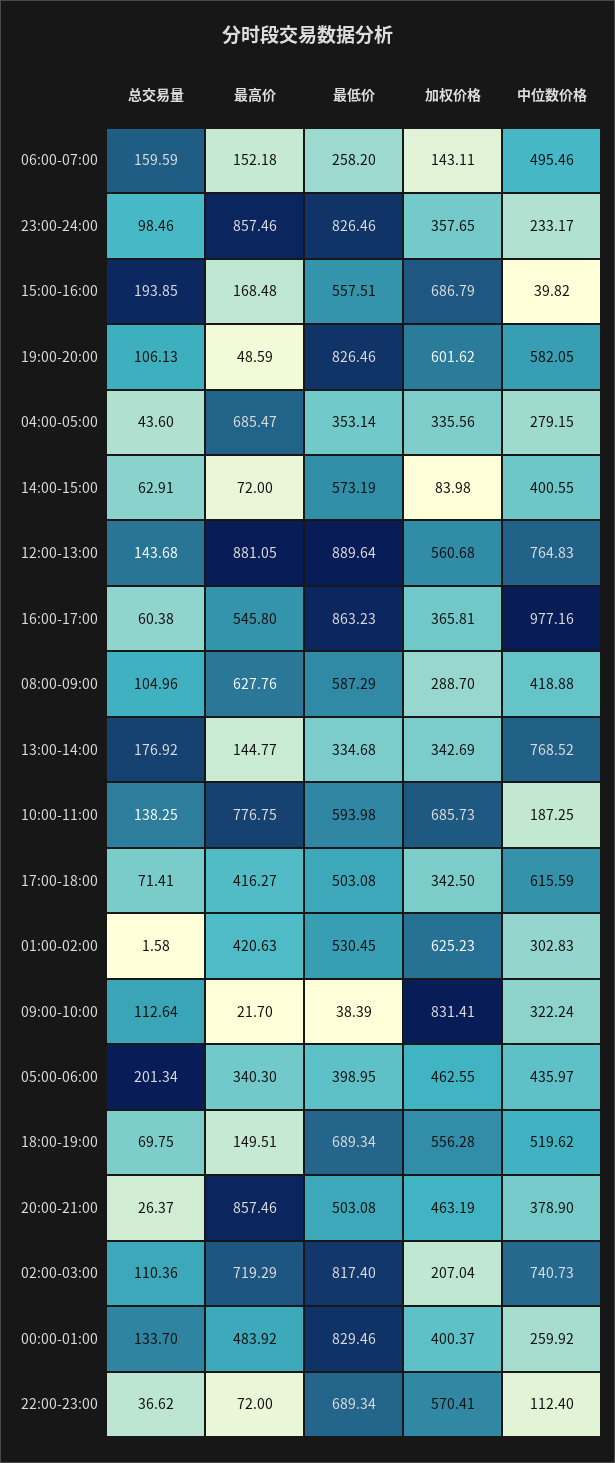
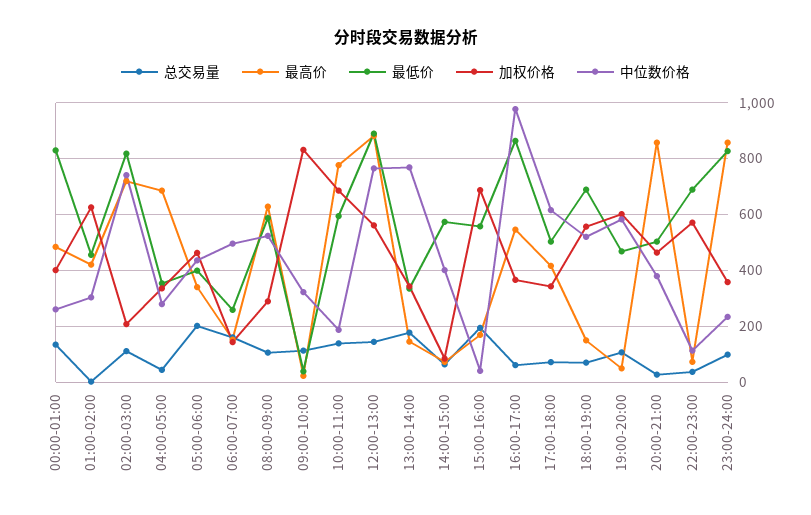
最低价, 19:00-20:00: 826.46 -> 475
中位数价格, 08:00-09:00: 418.88 -> 525
最低价, 01:00-02:00: 530.45 -> 450

